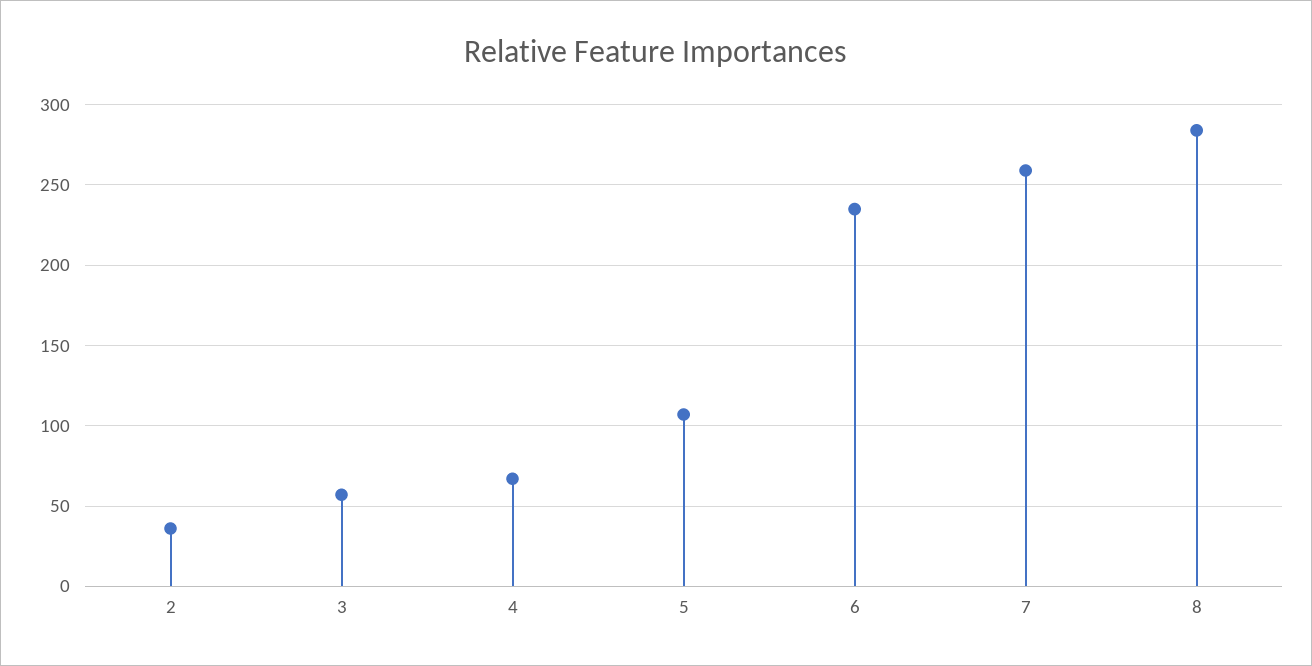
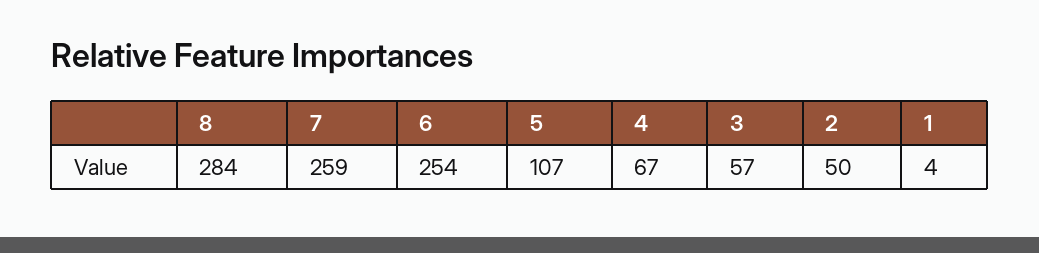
2: 35 -> 50
6: 235 -> 254
1: none -> 4

